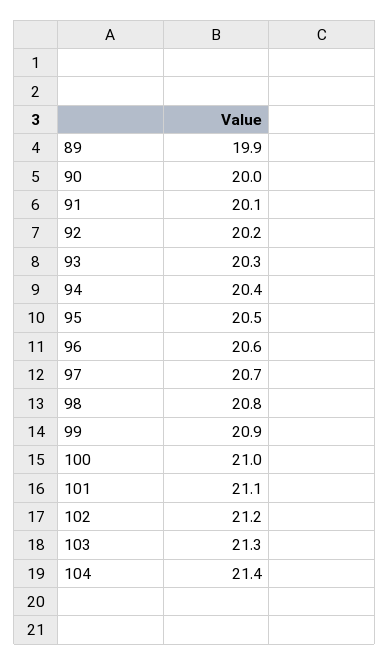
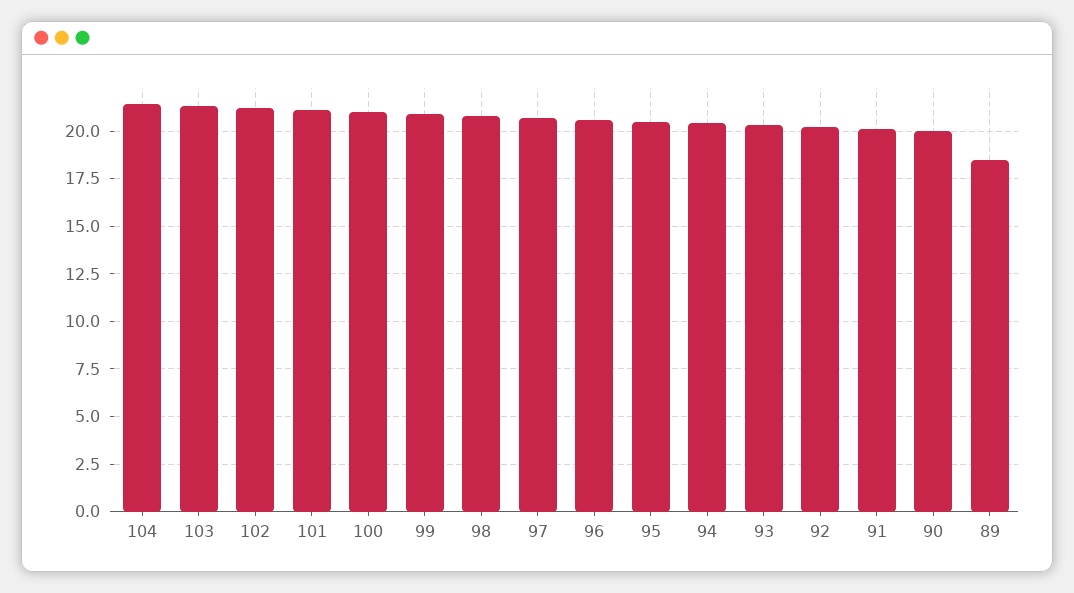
89: 19.9 -> 18.5

